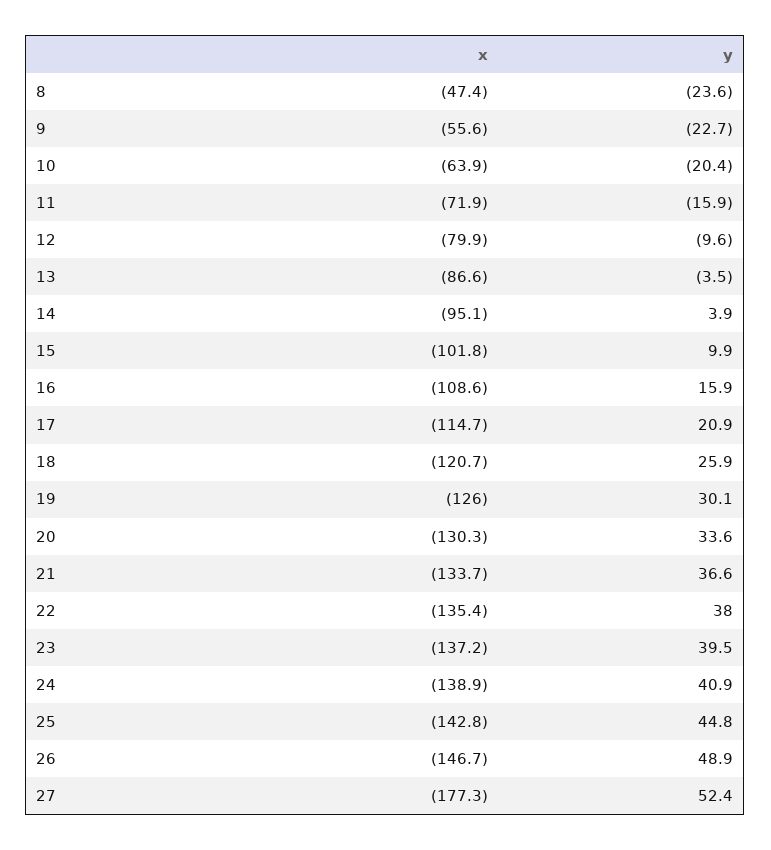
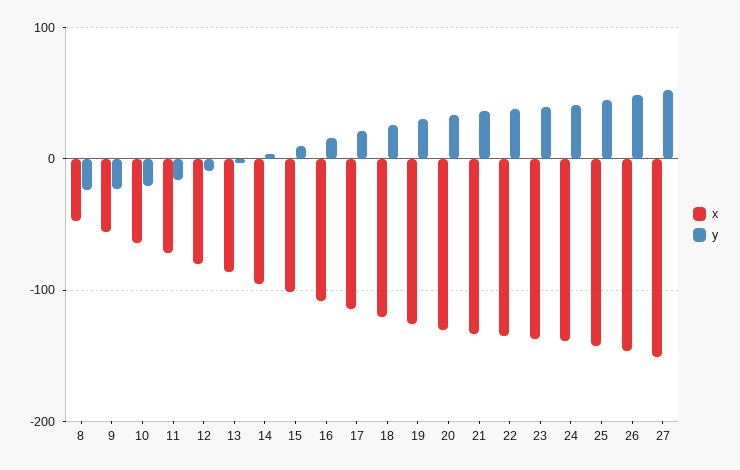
x, 27: -177.3 -> -150

